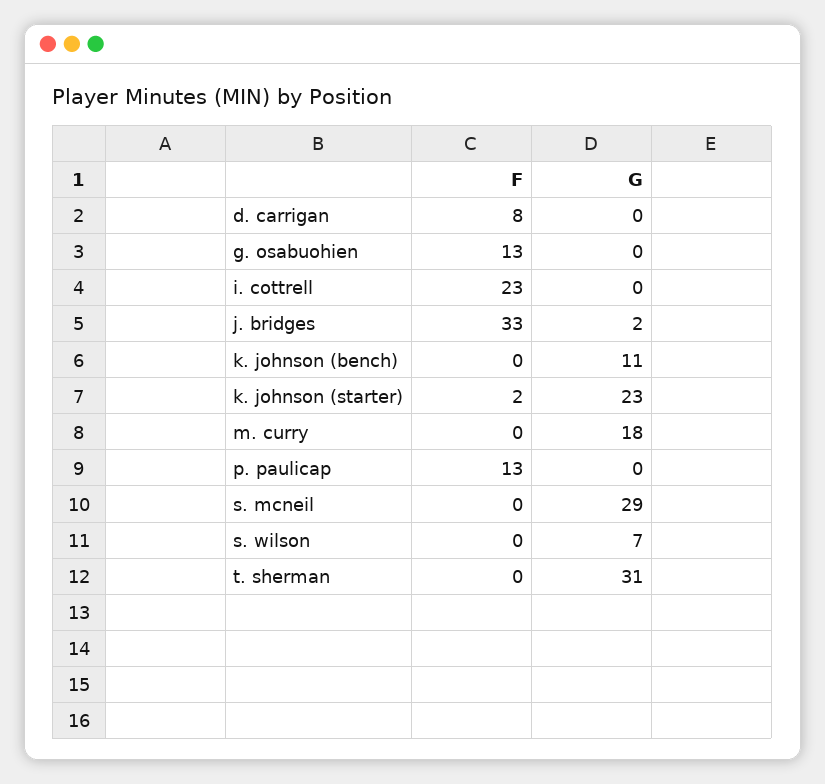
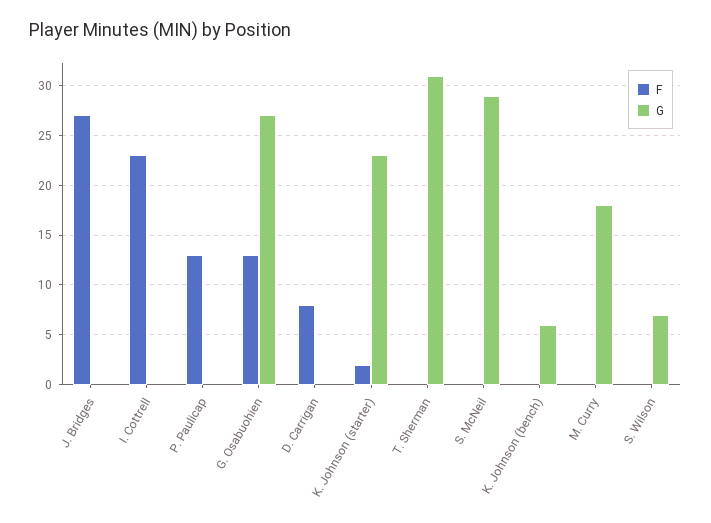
G, g. osabuohien: 0 -> 27
F, j. bridges: 33 -> 27
G, j. bridges: 2 -> 0
G, k. johnson (bench): 11 -> 6

